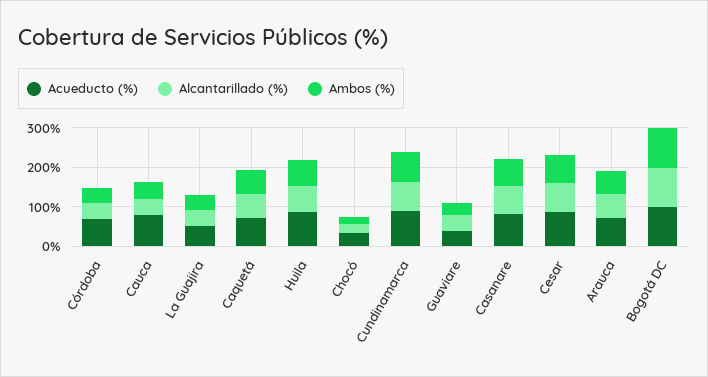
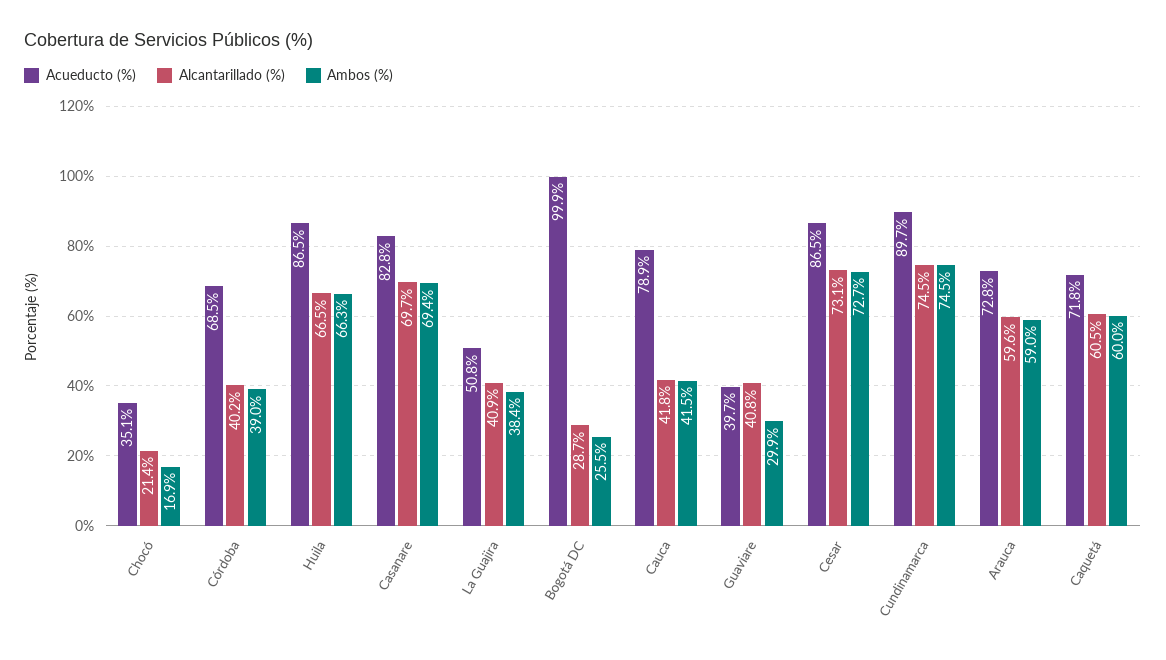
Alcantarillado (%), Bogotá DC: 100 -> 28.7
Ambos (%), Bogotá DC: 100 -> 25.5

